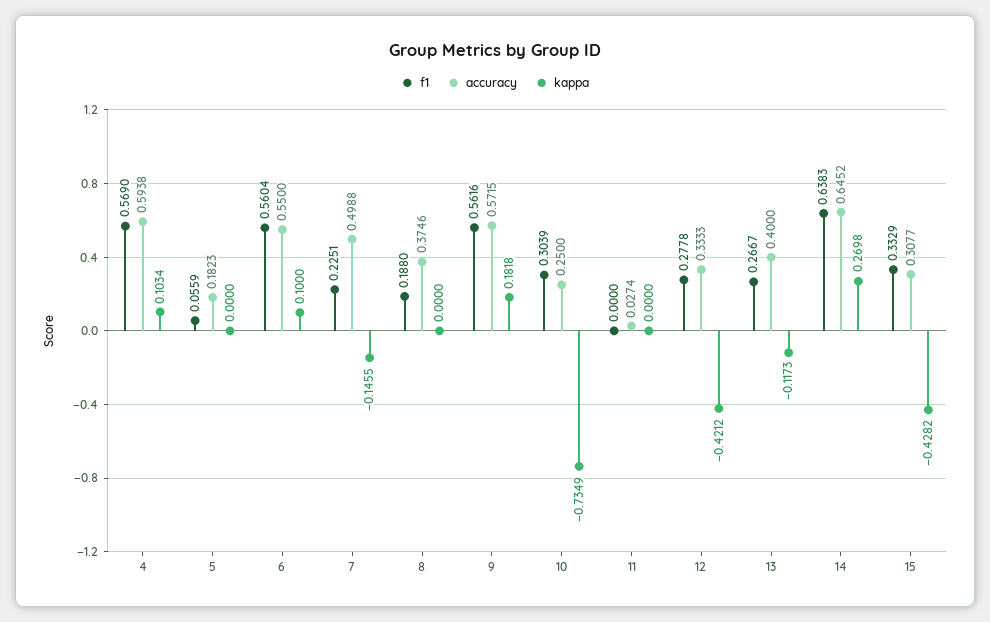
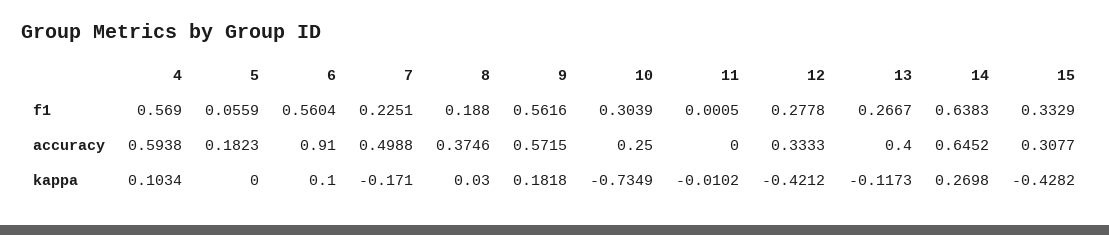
accuracy, 6: 0.55 -> 0.91
kappa, 7: -0.1455 -> -0.171
kappa, 8: 0 -> 0.03
f1, 11: 0 -> 0.0005
accuracy, 11: 0.0274 -> 0
kappa, 11: 0 -> -0.0102

